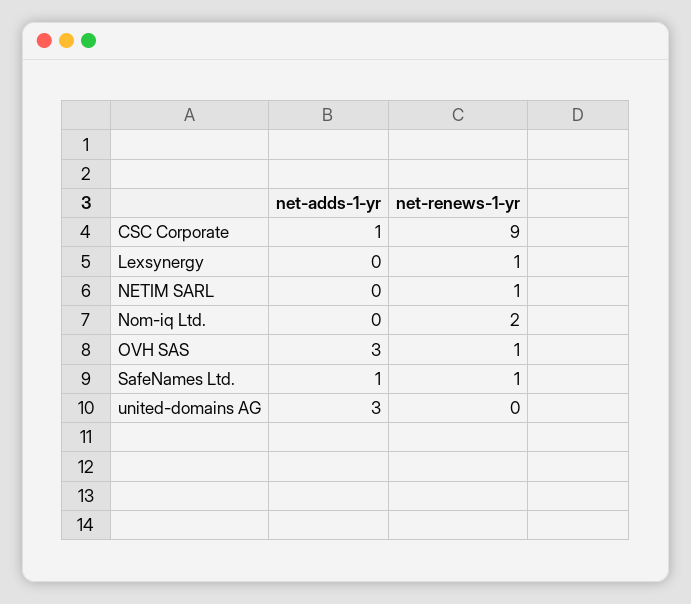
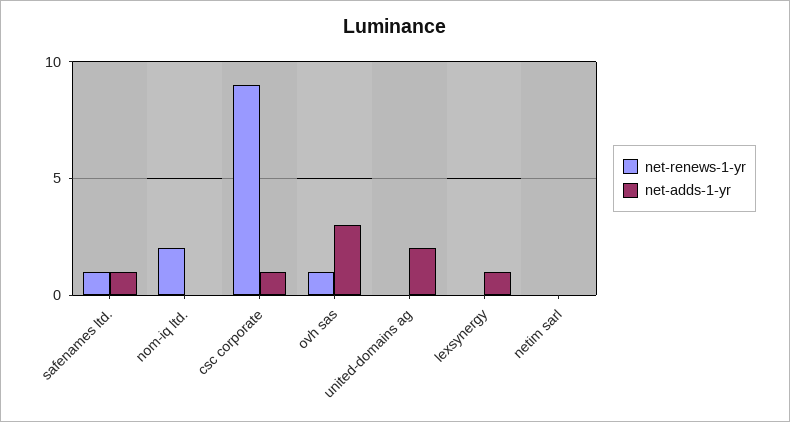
net-adds-1-yr, Lexsynergy: 0 -> 1
net-renews-1-yr, Lexsynergy: 1 -> 0
net-renews-1-yr, NETIM SARL: 1 -> 0
net-adds-1-yr, united-domains AG: 3 -> 2

